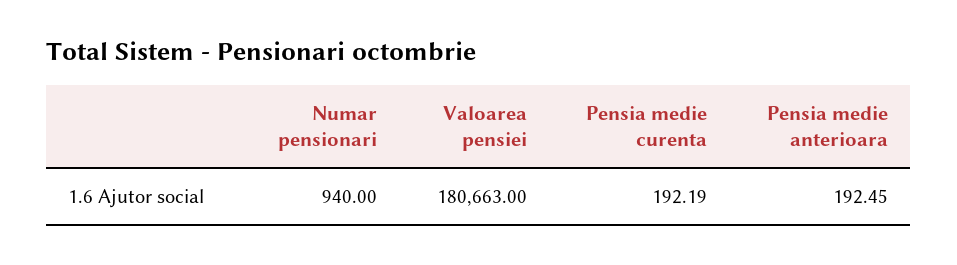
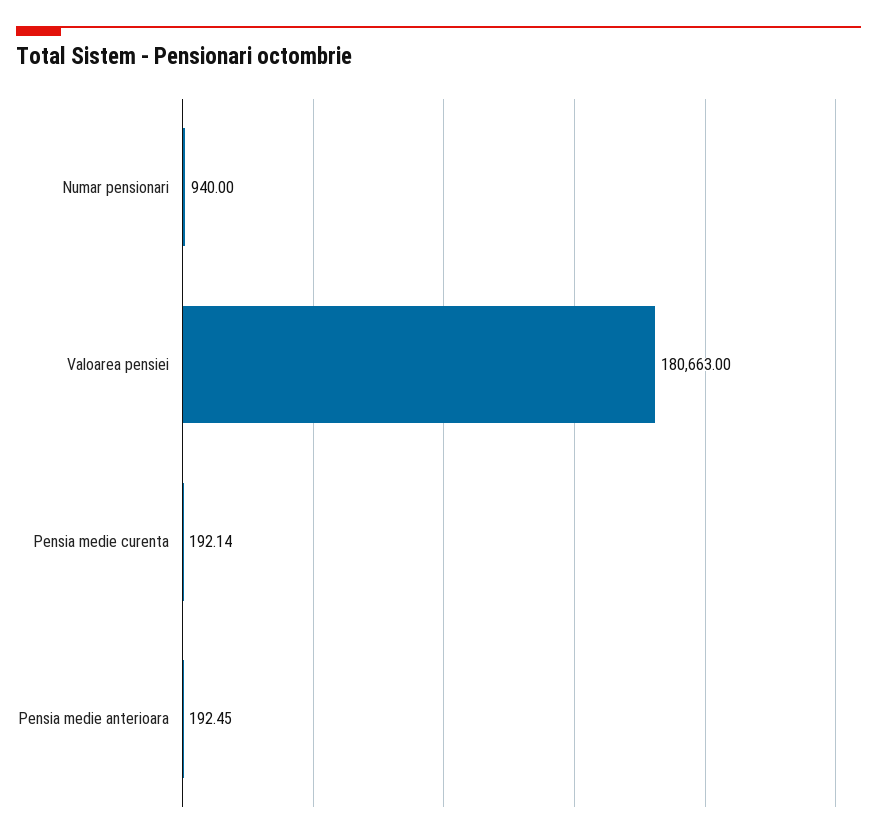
Pensia medie curenta: 192.19 -> 192.14

